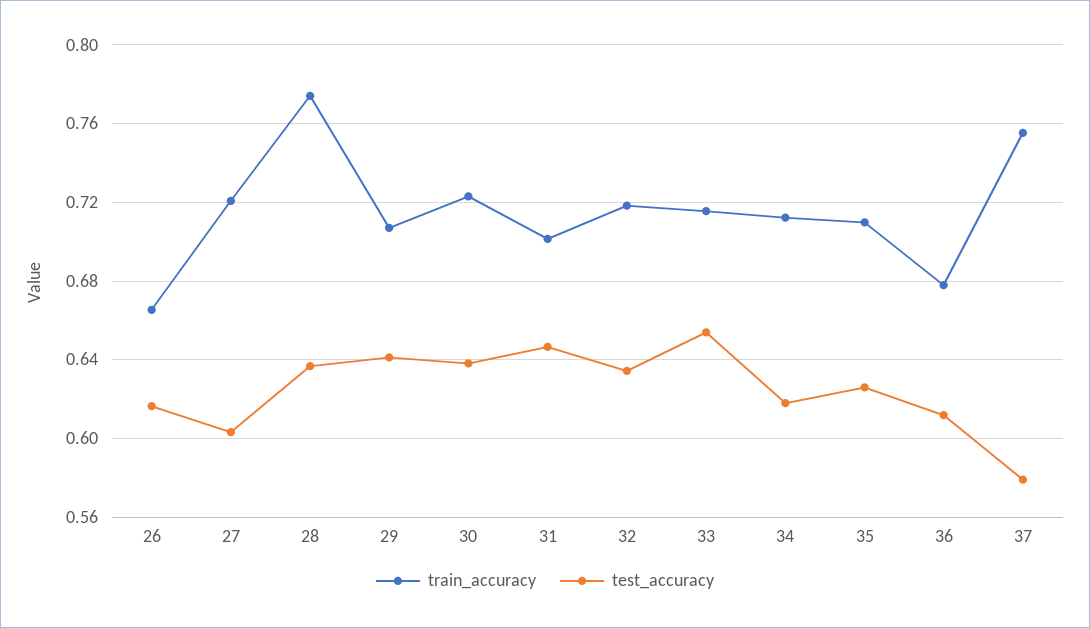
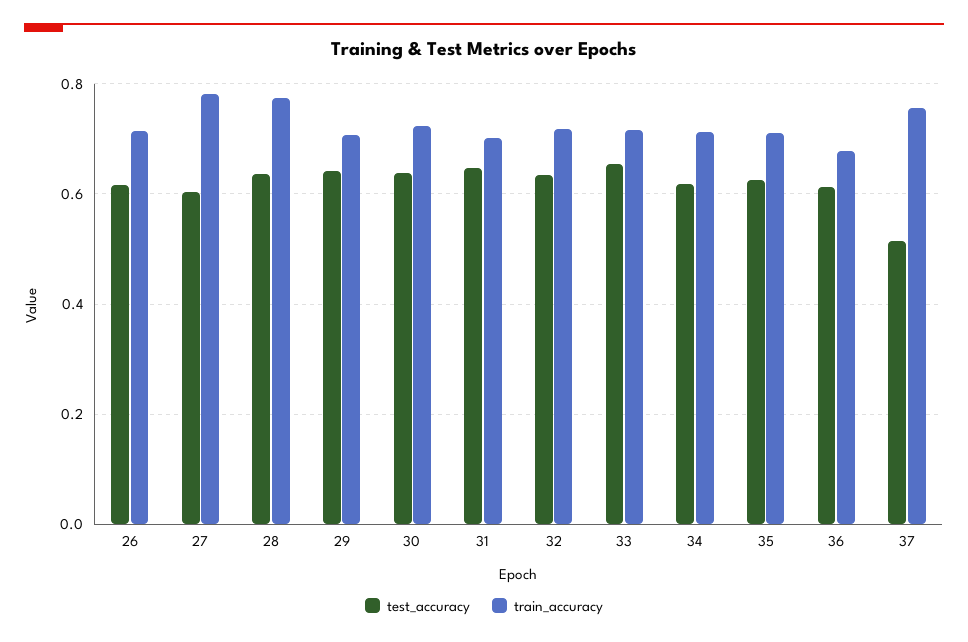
train_accuracy, 26: 0.665 -> 0.72
train_accuracy, 27: 0.72 -> 0.78
test_accuracy, 37: 0.58 -> 0.52

